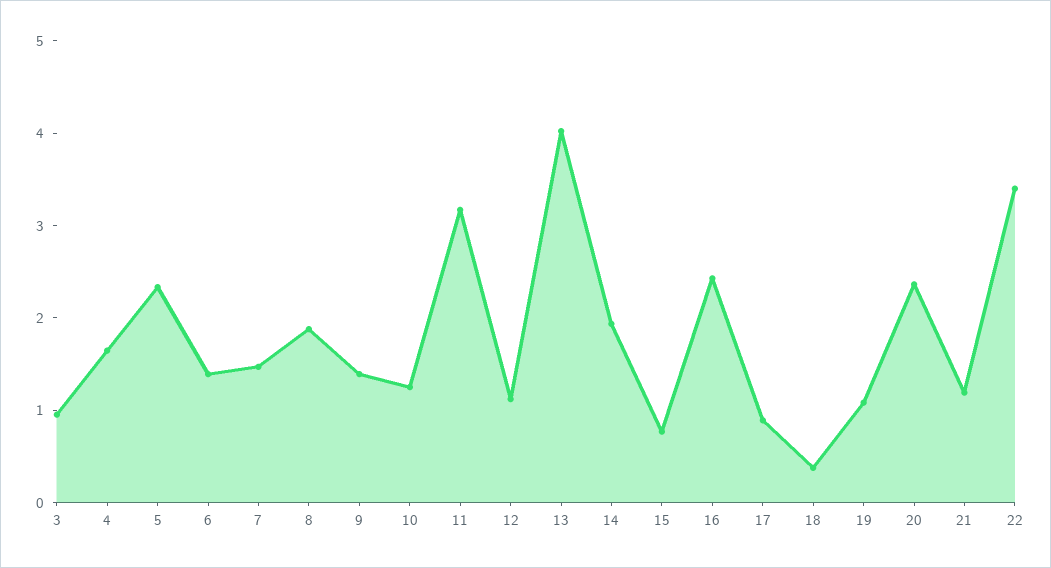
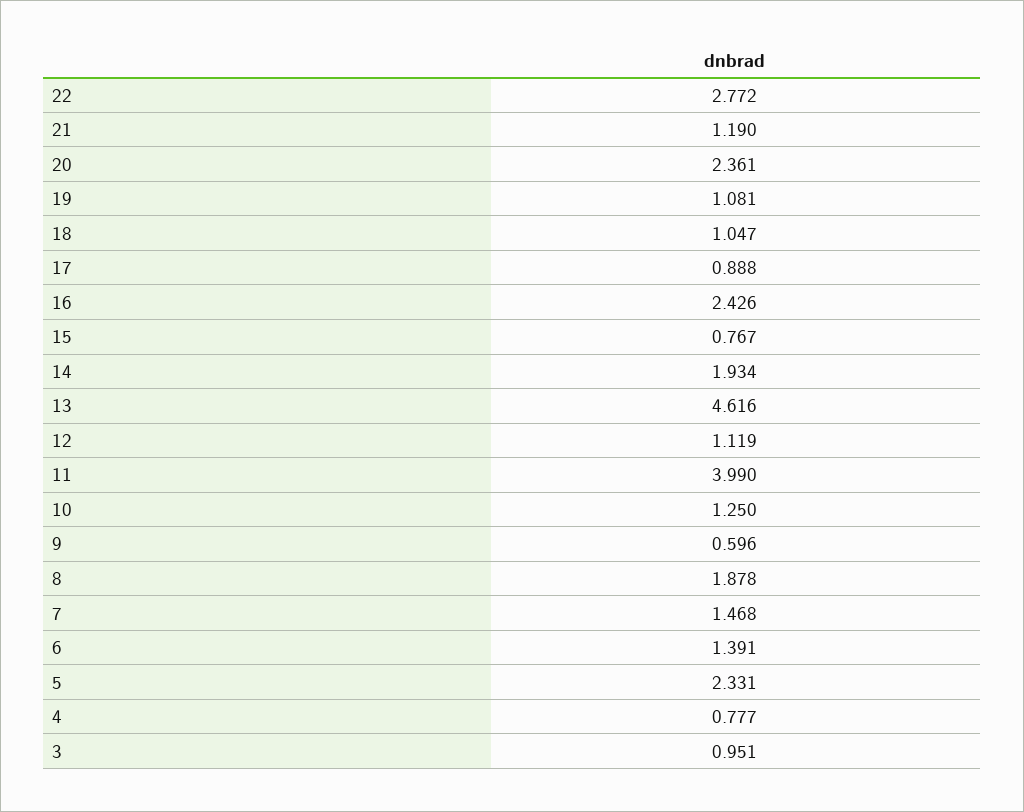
4: 1.6 -> 0.777
9: 1.4 -> 0.596
11: 3.2 -> 3.99
13: 4 -> 4.616
18: 0.4 -> 1.047
22: 3.4 -> 2.772

